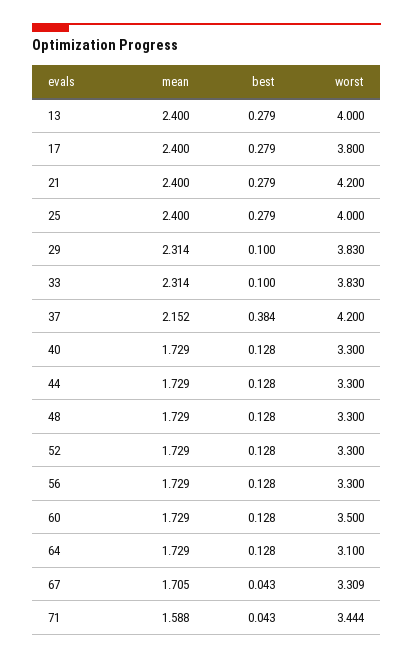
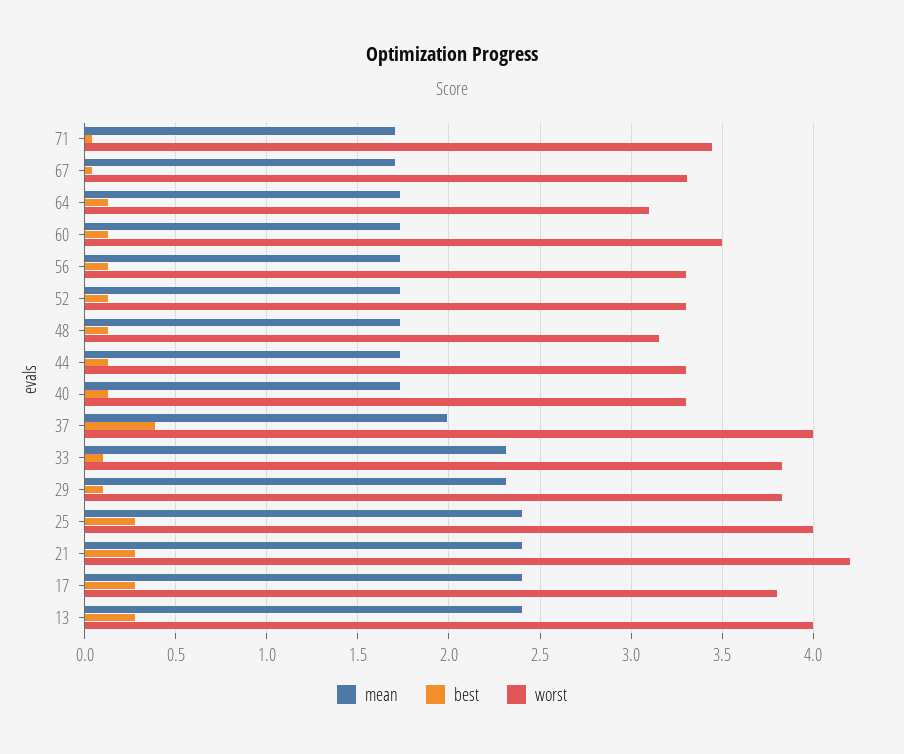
mean, 37: 2.152 -> 2
worst, 37: 4.2 -> 4
worst, 48: 3.3 -> 3.15
mean, 71: 1.588 -> 1.7

